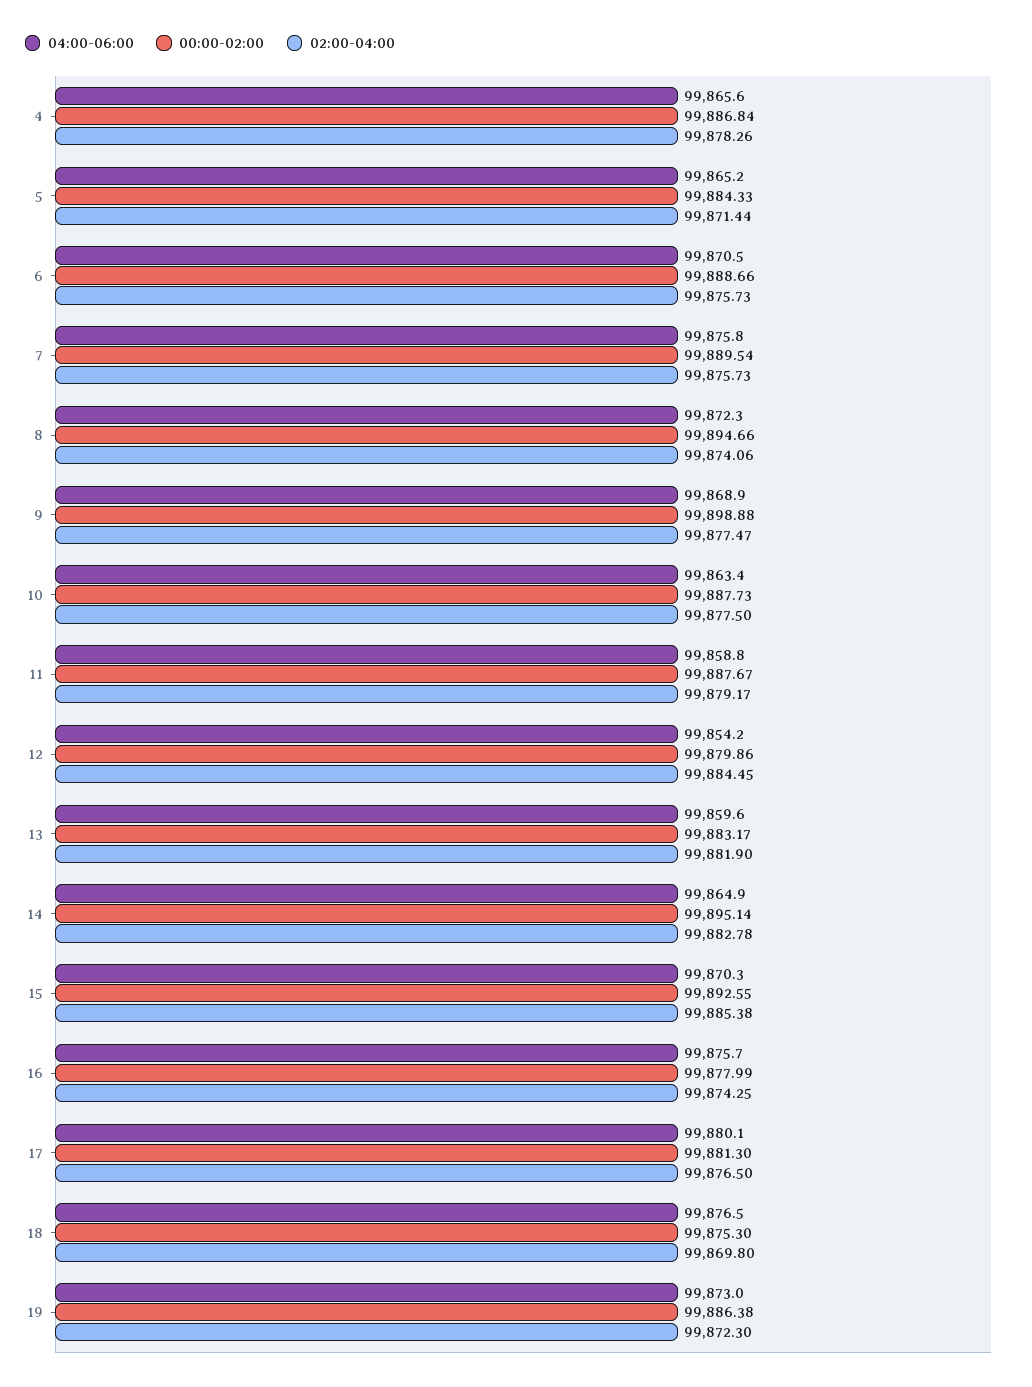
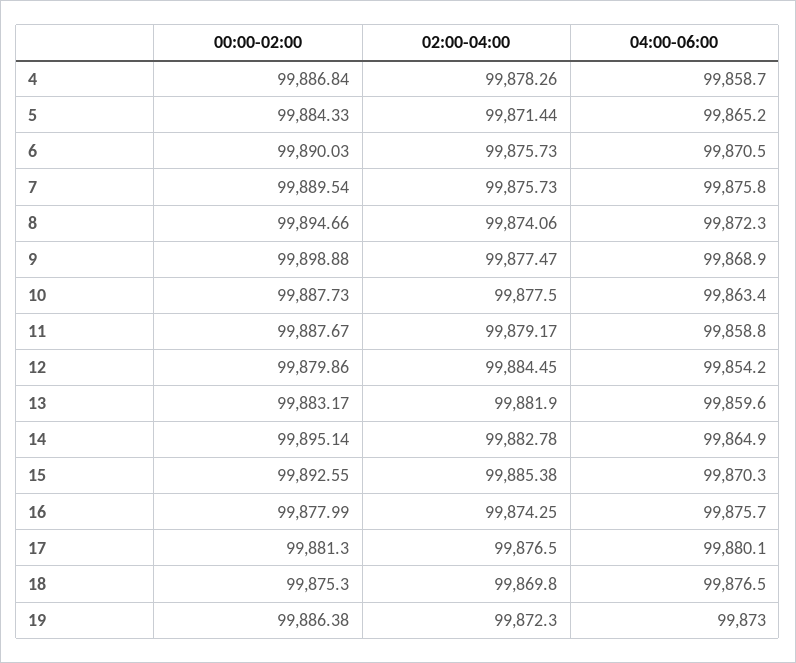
04:00-06:00, 4: 99865.6 -> 99858.7
00:00-02:00, 6: 99888.66 -> 99890.03

